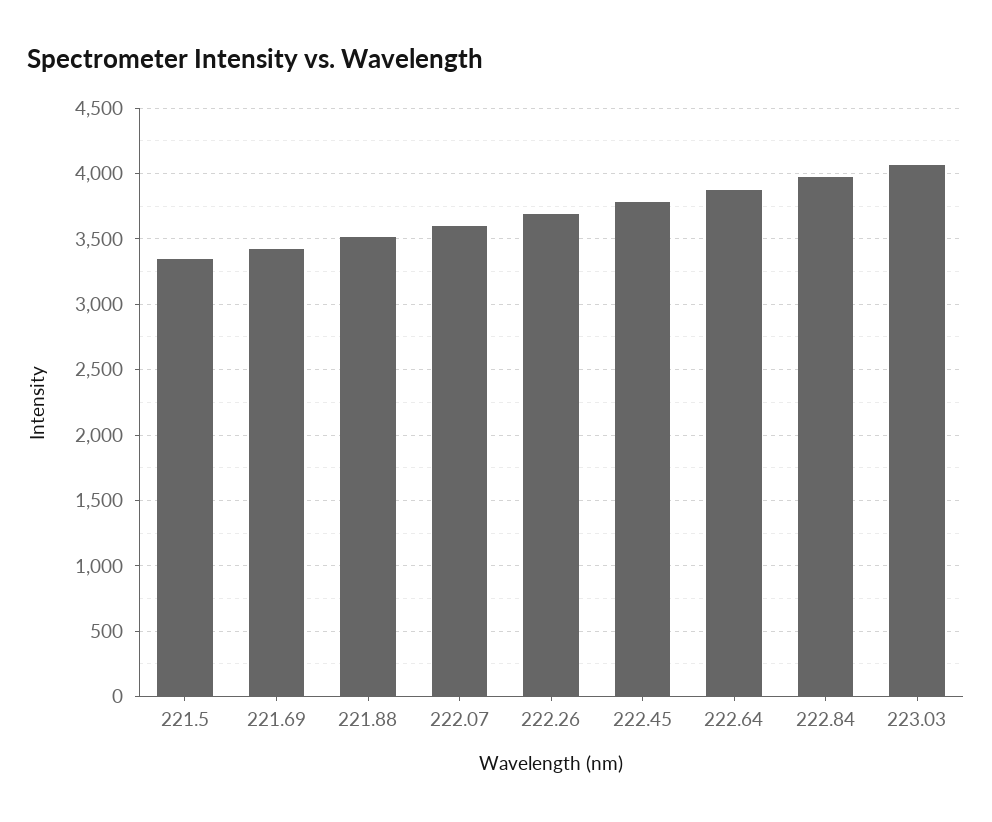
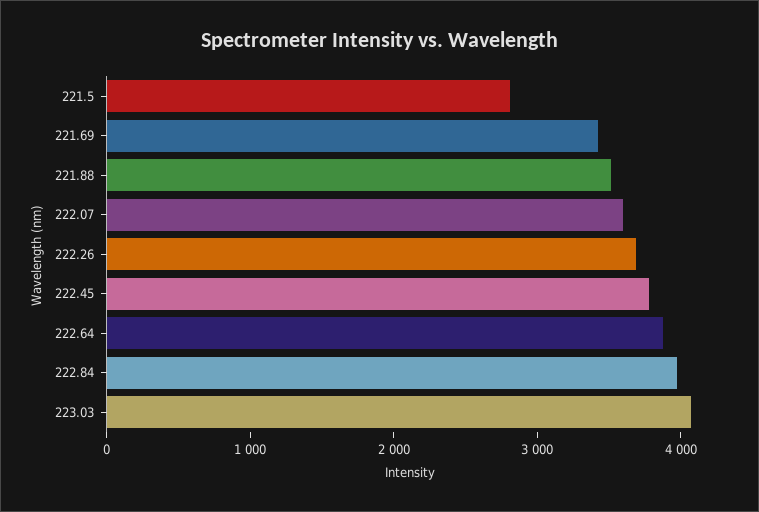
221.5: 3350 -> 2800

